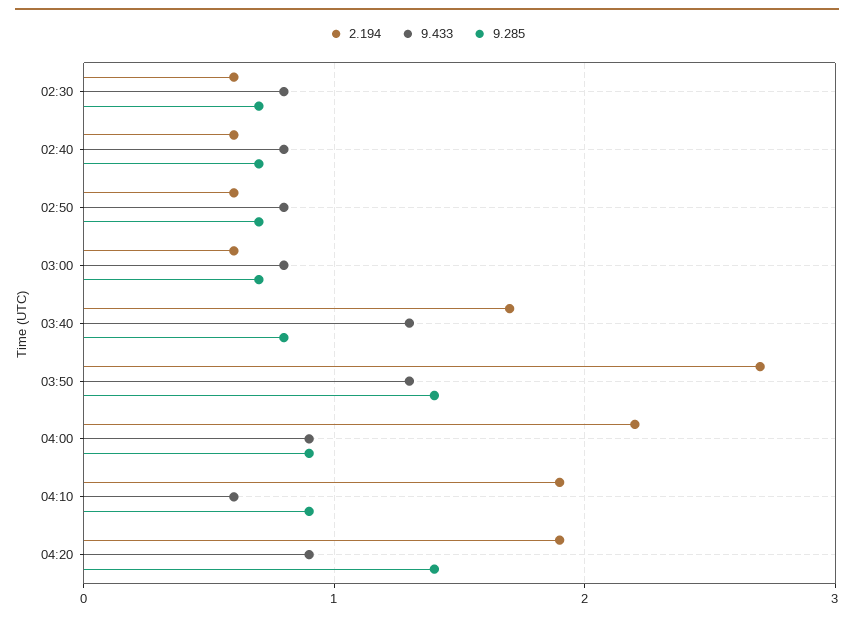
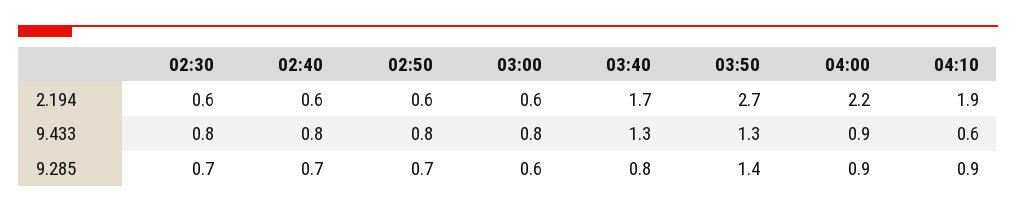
9.285, 03:00: 0.7 -> 0.6
2.194, 04:20: 1.9 -> none
9.433, 04:20: 0.9 -> none
9.285, 04:20: 1.4 -> none

